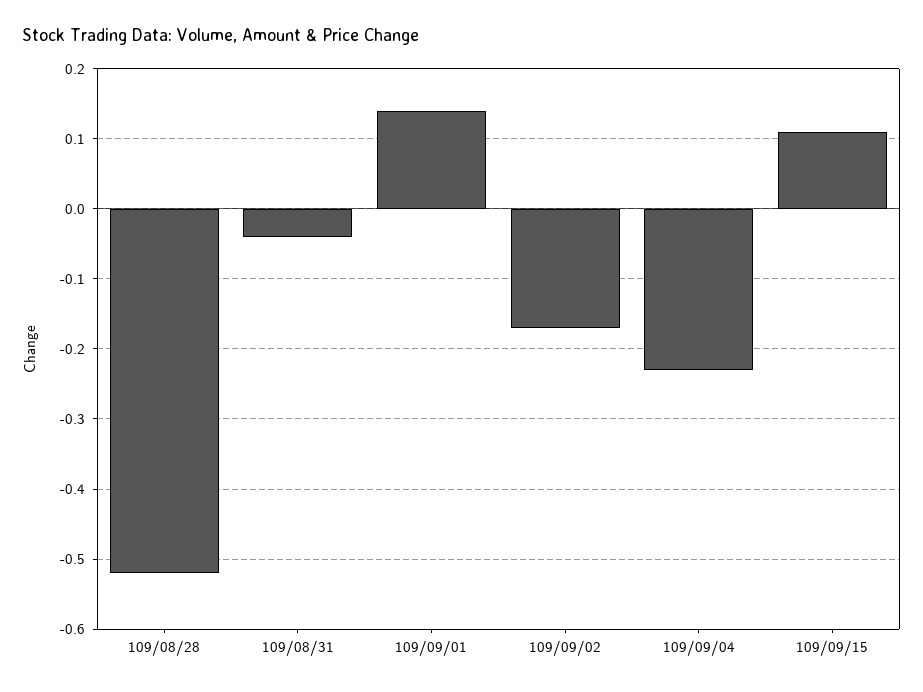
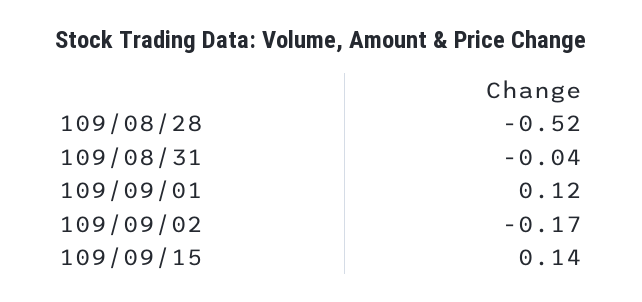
109/09/01: 0.14 -> 0.12
109/09/04: -0.23 -> none
109/09/15: 0.11 -> 0.14

